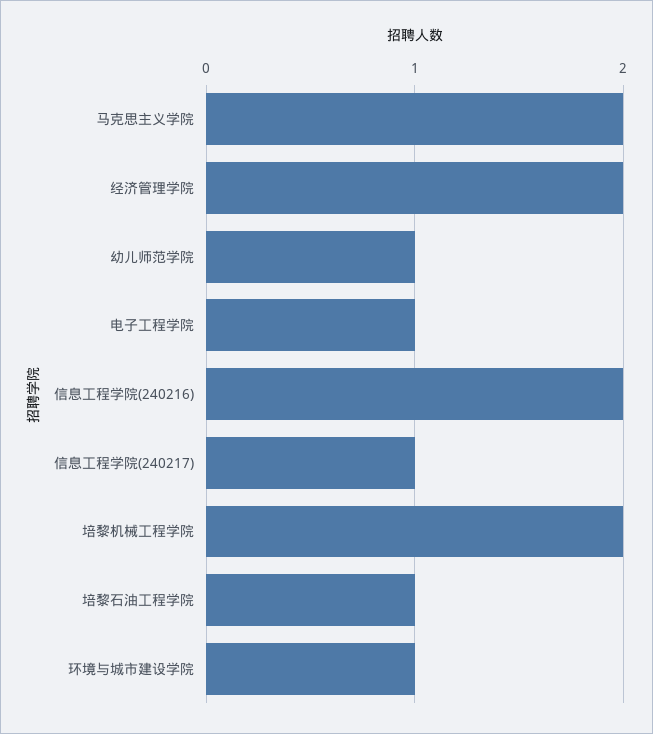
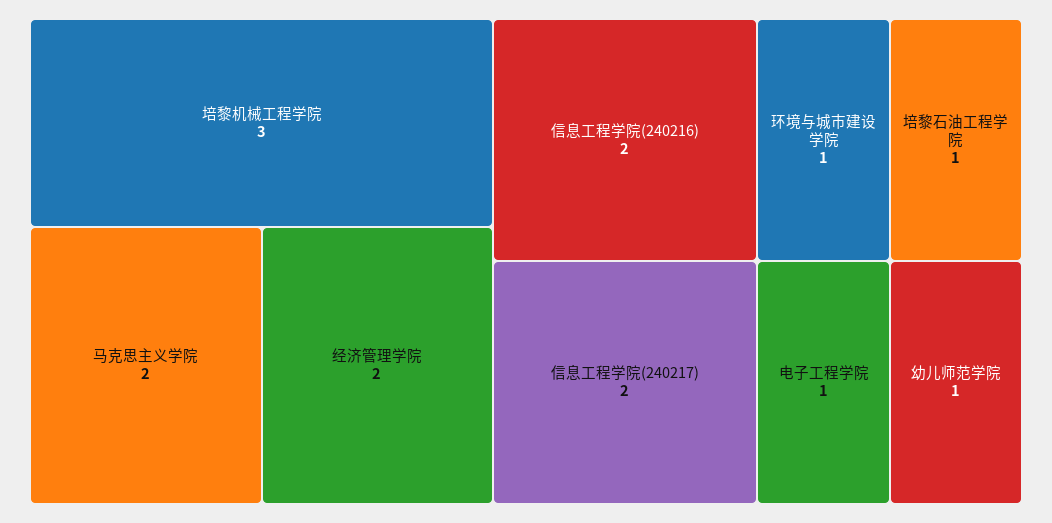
信息工程学院(240217): 1 -> 2
培黎机械工程学院: 2 -> 3

